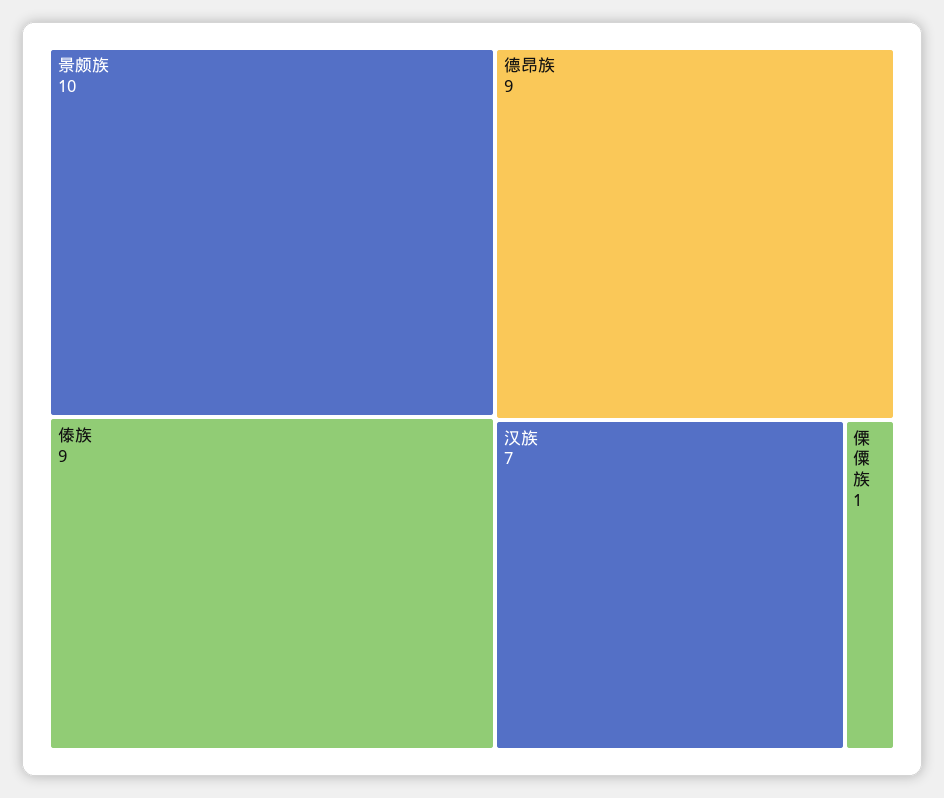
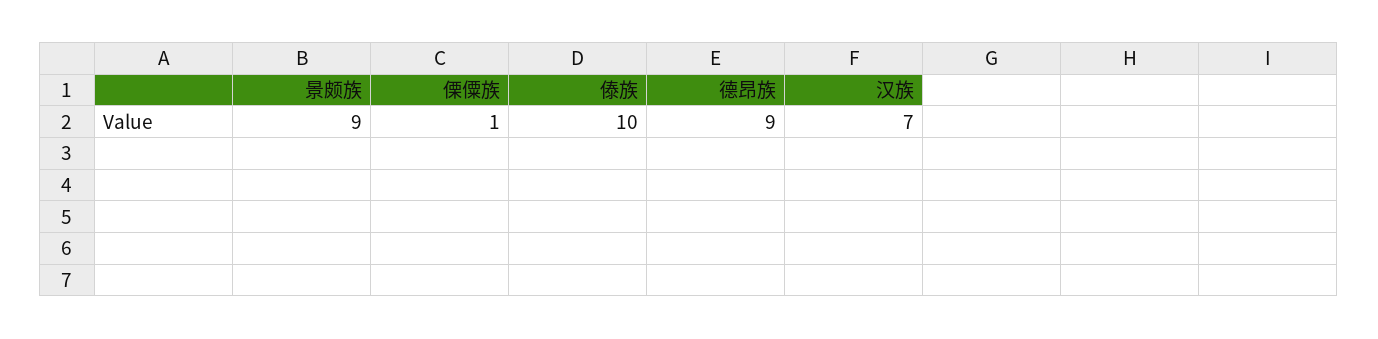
景颇族: 10 -> 9
傣族: 9 -> 10

